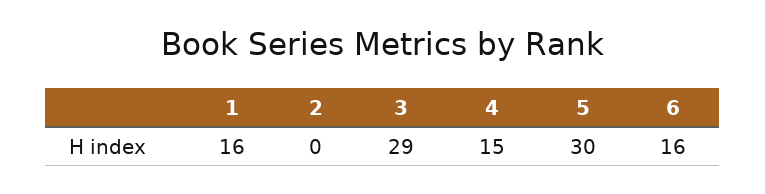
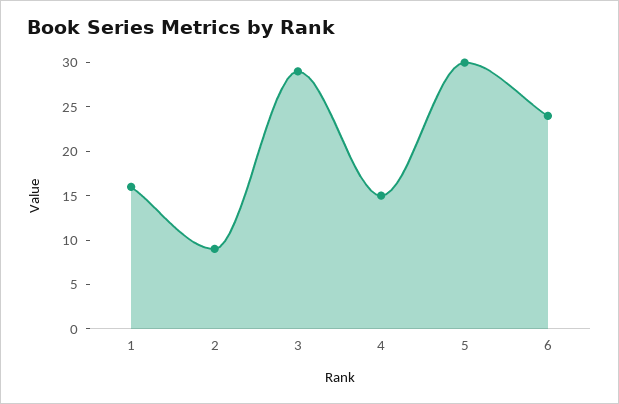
2: 0 -> 9
6: 16 -> 24

